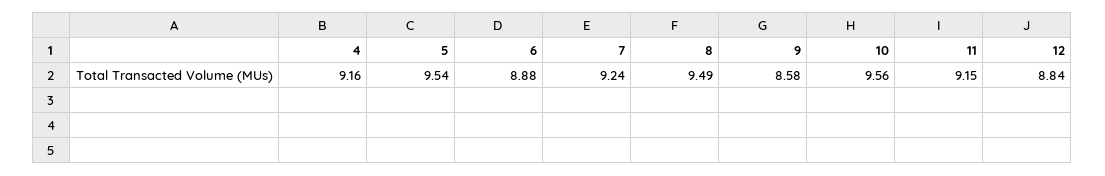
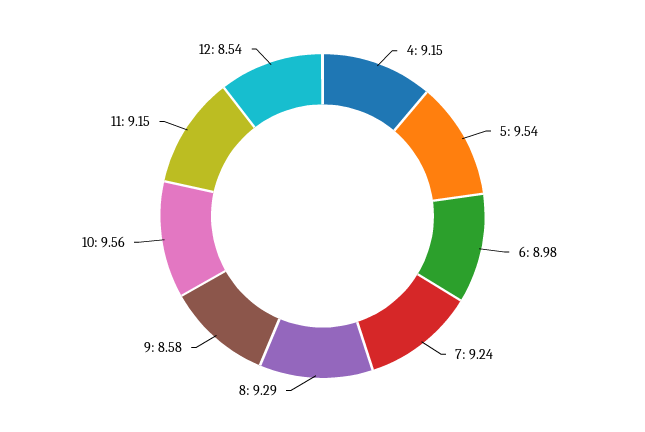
4: 9.16 -> 9.15
6: 8.88 -> 8.98
8: 9.49 -> 9.29
12: 8.84 -> 8.54

